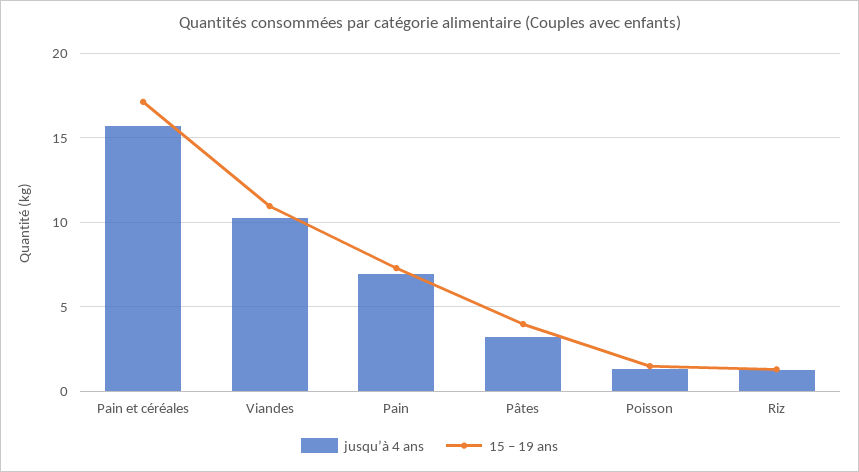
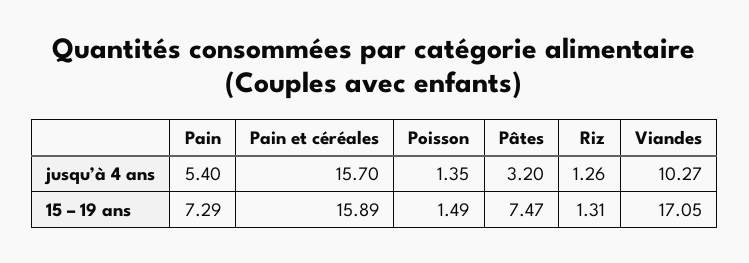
15 – 19 ans, Pain et céréales: 17 -> 15.89
15 – 19 ans, Viandes: 11 -> 17.05
jusqu’à 4 ans, Pain: 7 -> 5.4
15 – 19 ans, Pâtes: 4 -> 7.47

